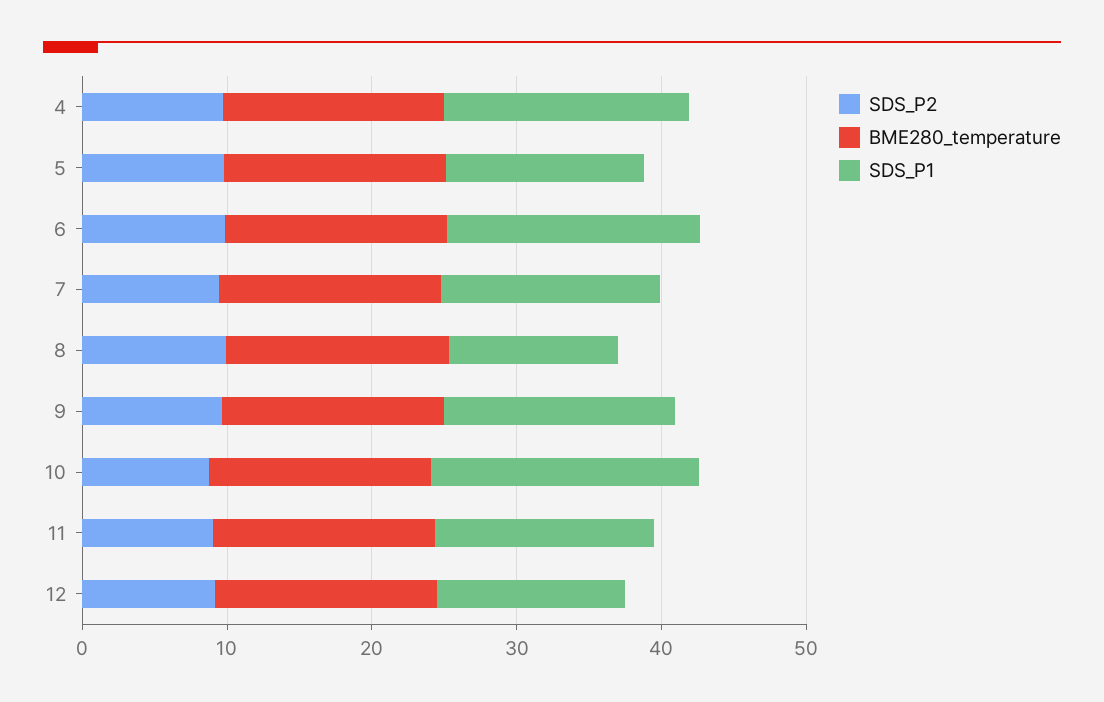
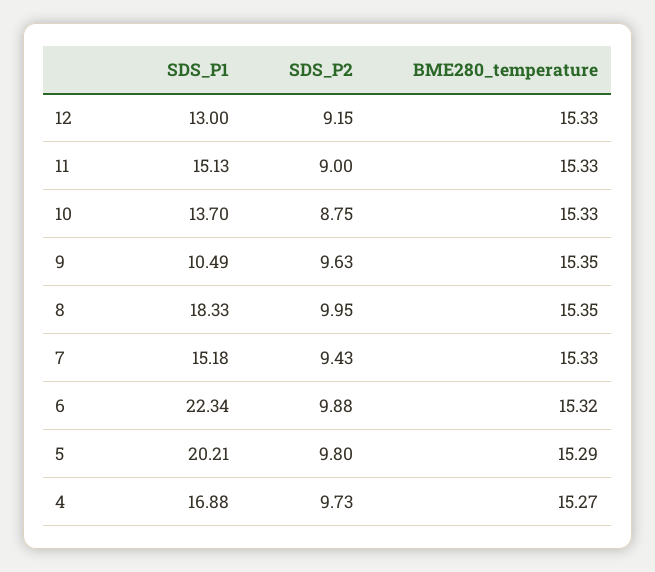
SDS_P1, 5: 14 -> 20.21
SDS_P1, 6: 18 -> 22.34
SDS_P1, 8: 12 -> 18.33
SDS_P1, 9: 16 -> 10.49
SDS_P1, 10: 18 -> 13.7

